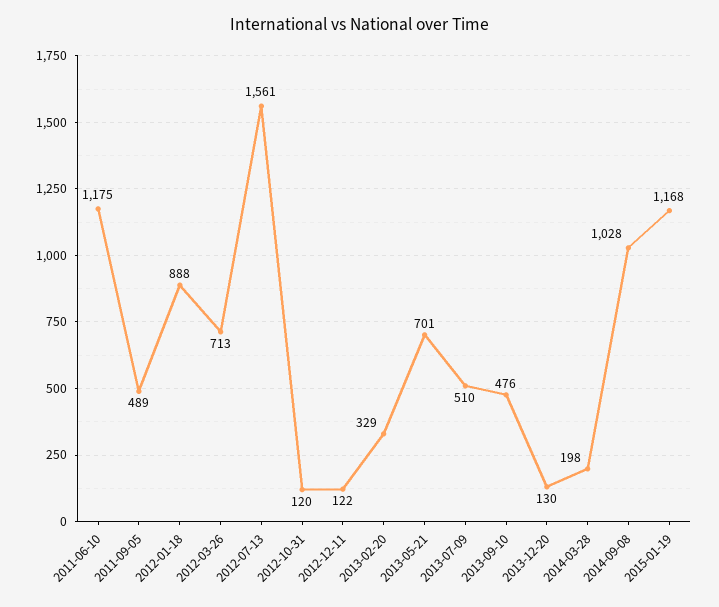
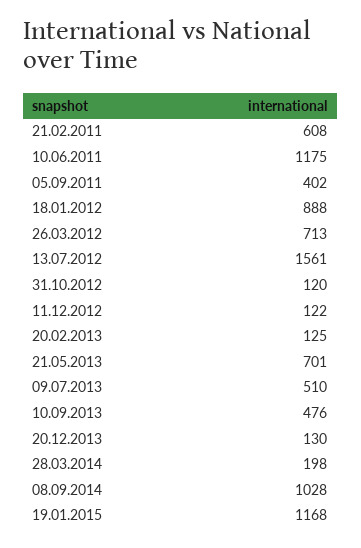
2011-09-05: 489 -> 402
2013-02-20: 329 -> 125
21.02.2011: none -> 608

